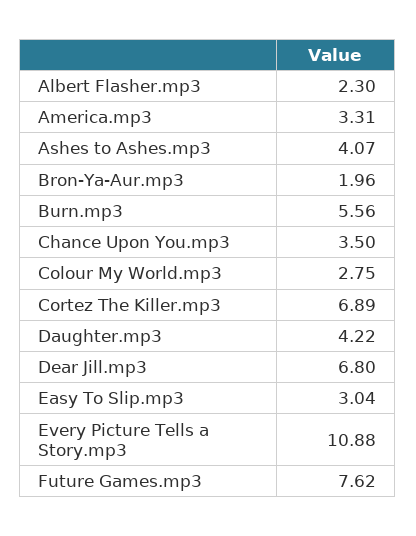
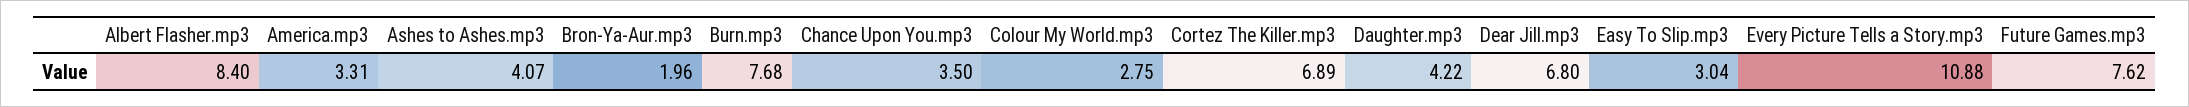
Albert Flasher.mp3: 2.3 -> 8.4
Burn.mp3: 5.56 -> 7.68

